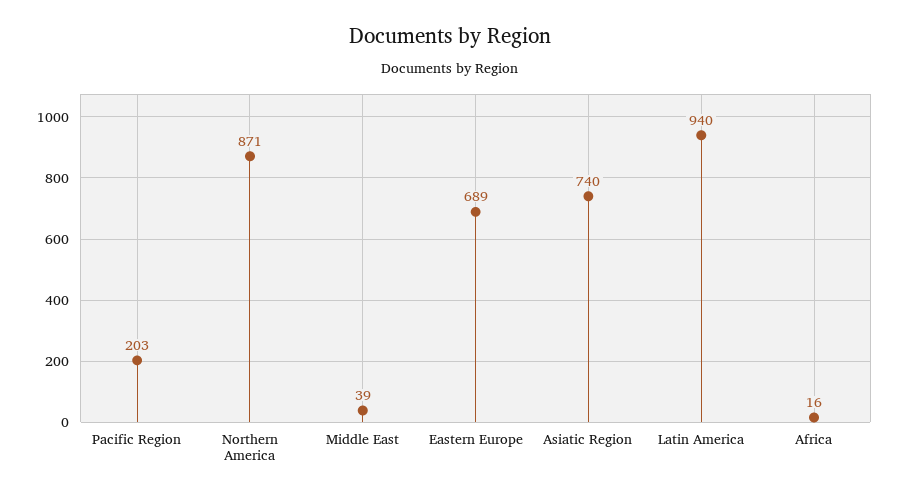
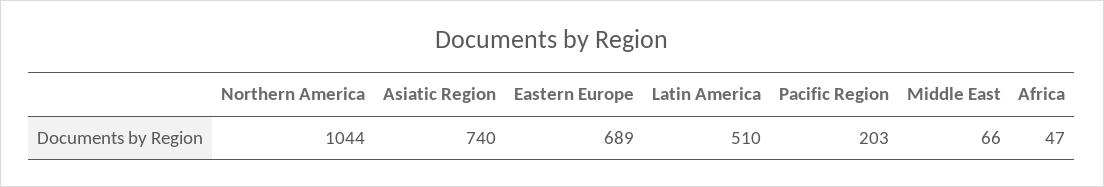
Northern America: 871 -> 1044
Middle East: 39 -> 66
Latin America: 940 -> 510
Africa: 16 -> 47

